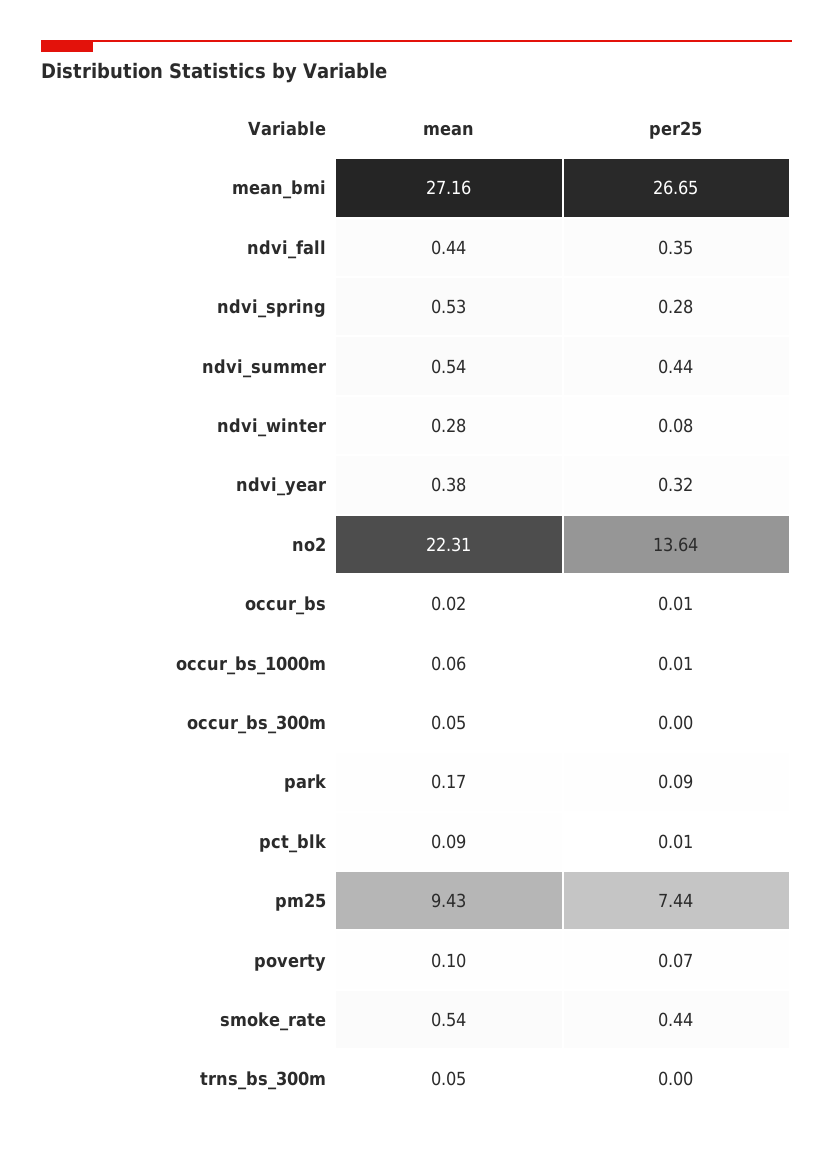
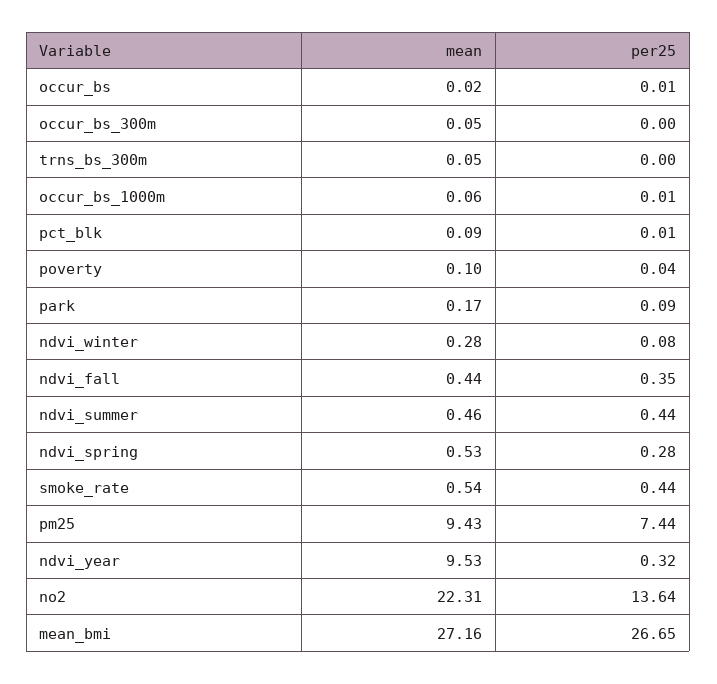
mean, ndvi_summer: 0.54 -> 0.46
mean, ndvi_year: 0.38 -> 9.53
per25, poverty: 0.07 -> 0.04

